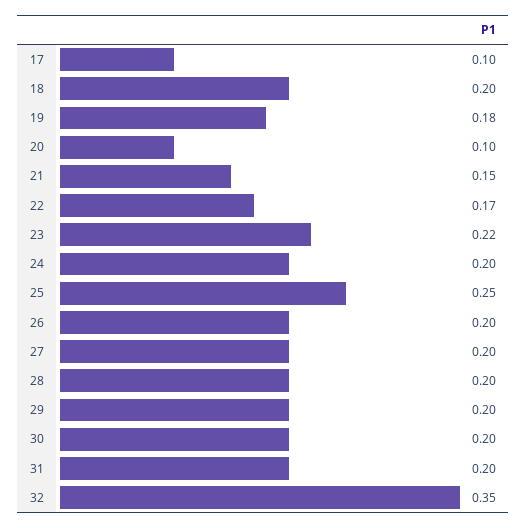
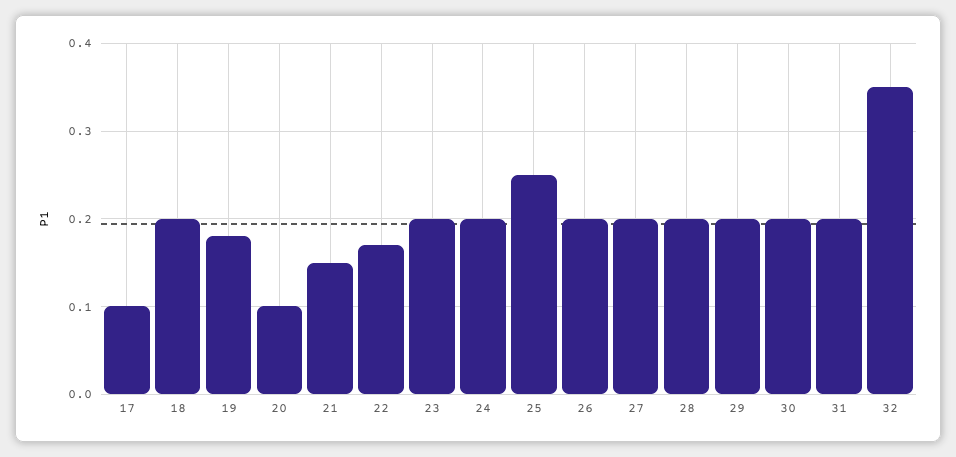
23: 0.22 -> 0.2

